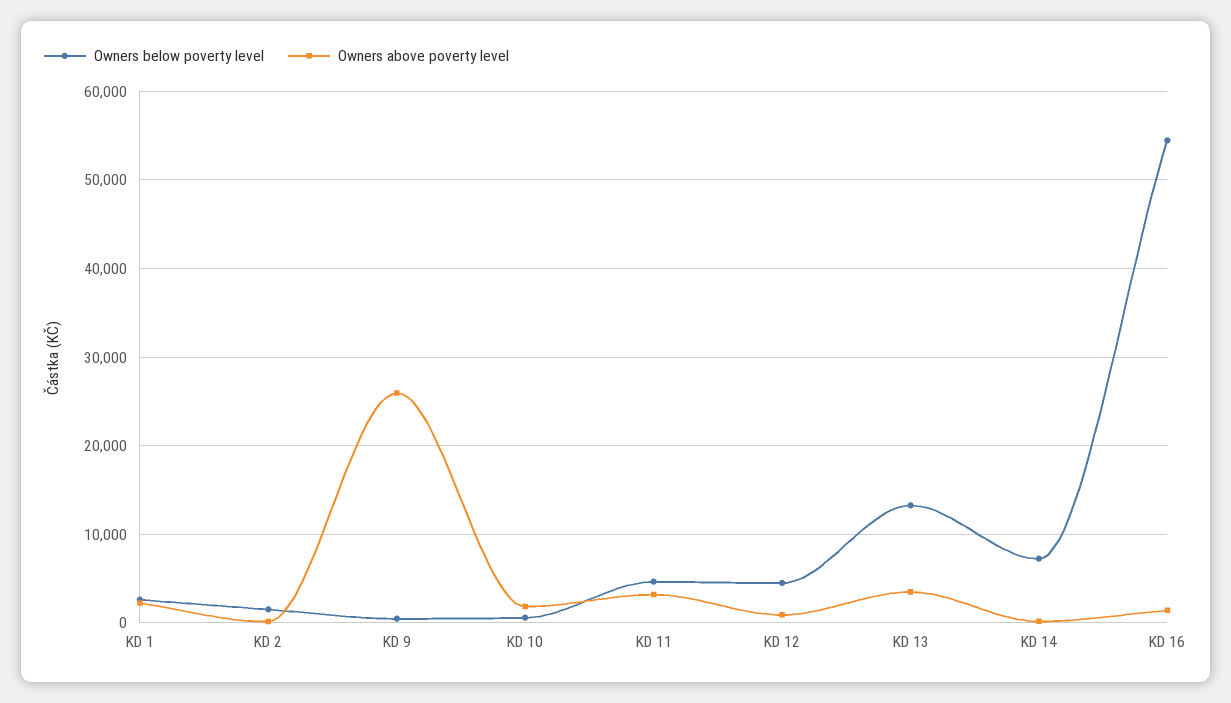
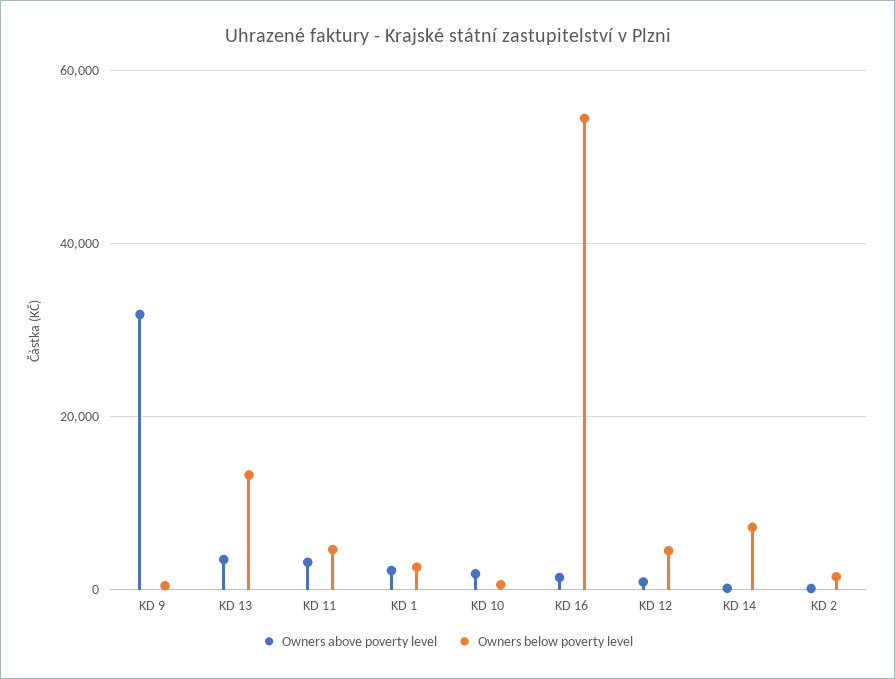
Owners above poverty level, KD 9: 26000 -> 32000

